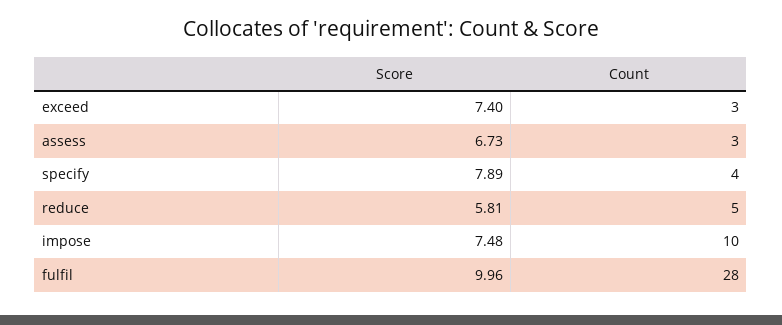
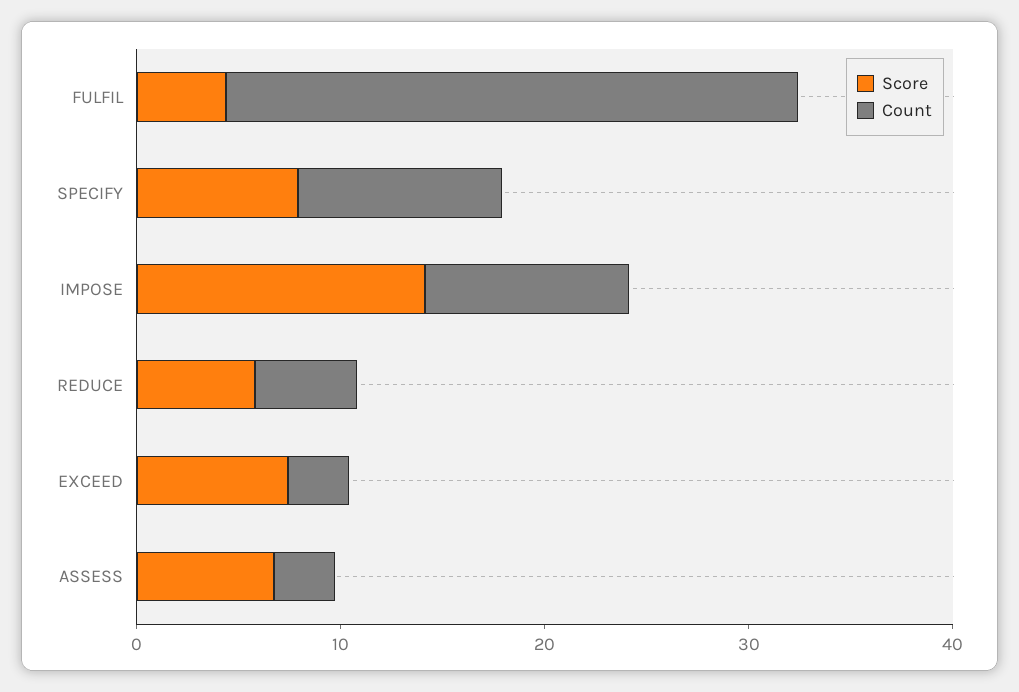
Count, specify: 4 -> 10
Score, impose: 7.48 -> 14
Score, fulfil: 9.96 -> 4

